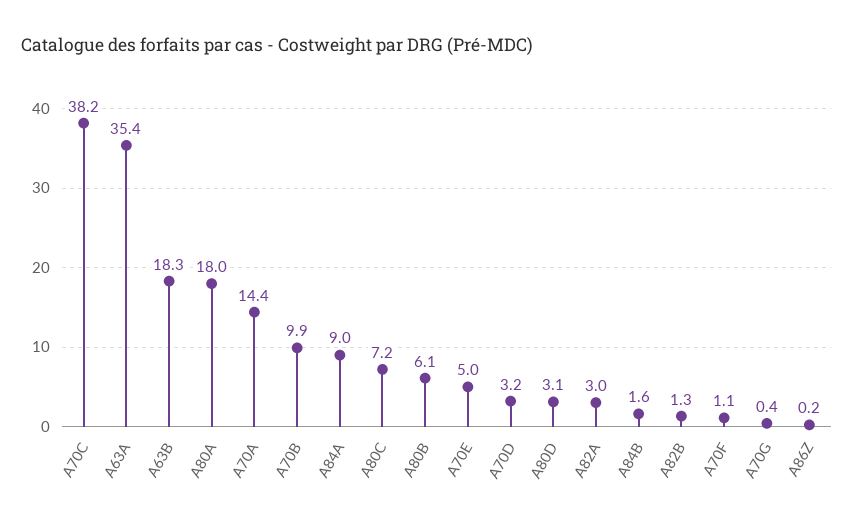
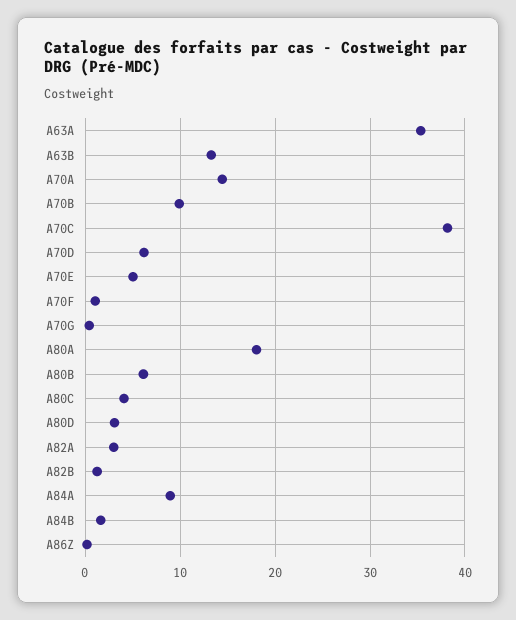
A63B: 18.3 -> 13
A80C: 7.2 -> 4
A70D: 3.2 -> 6

